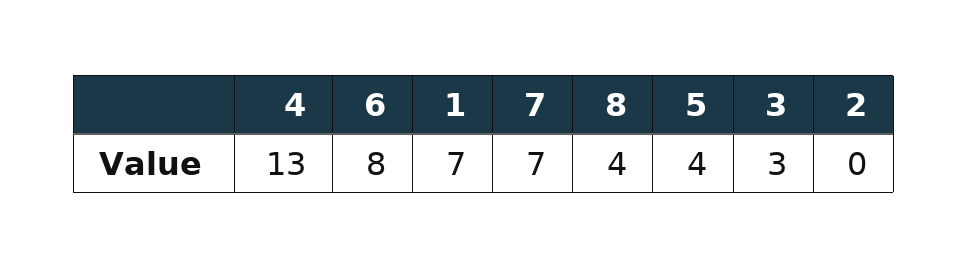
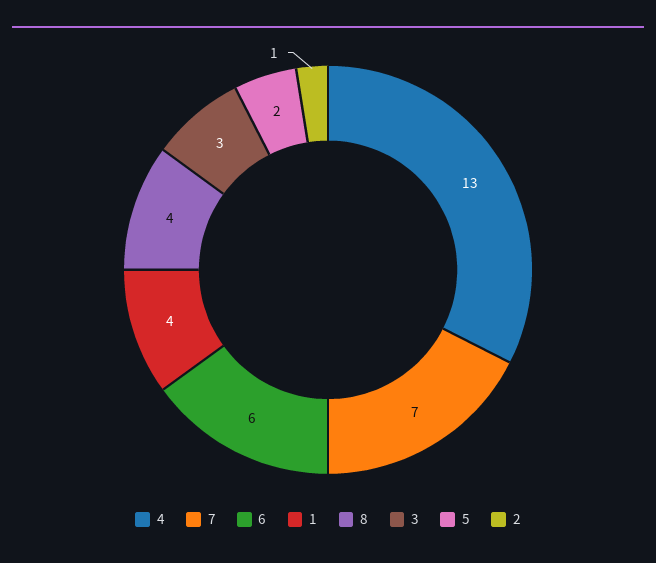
6: 8 -> 6
1: 7 -> 4
5: 4 -> 2
2: 0 -> 1

